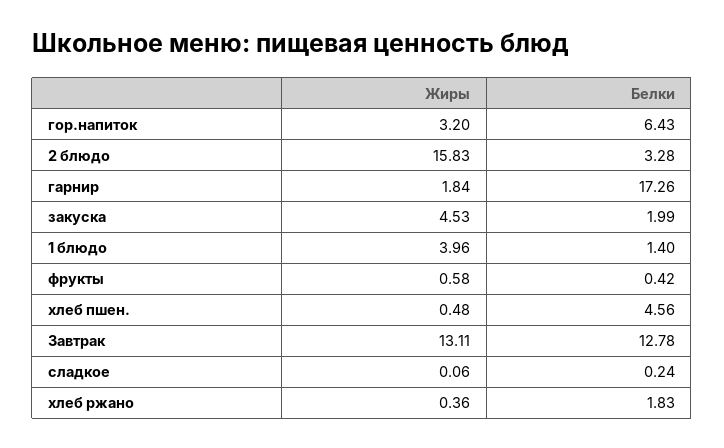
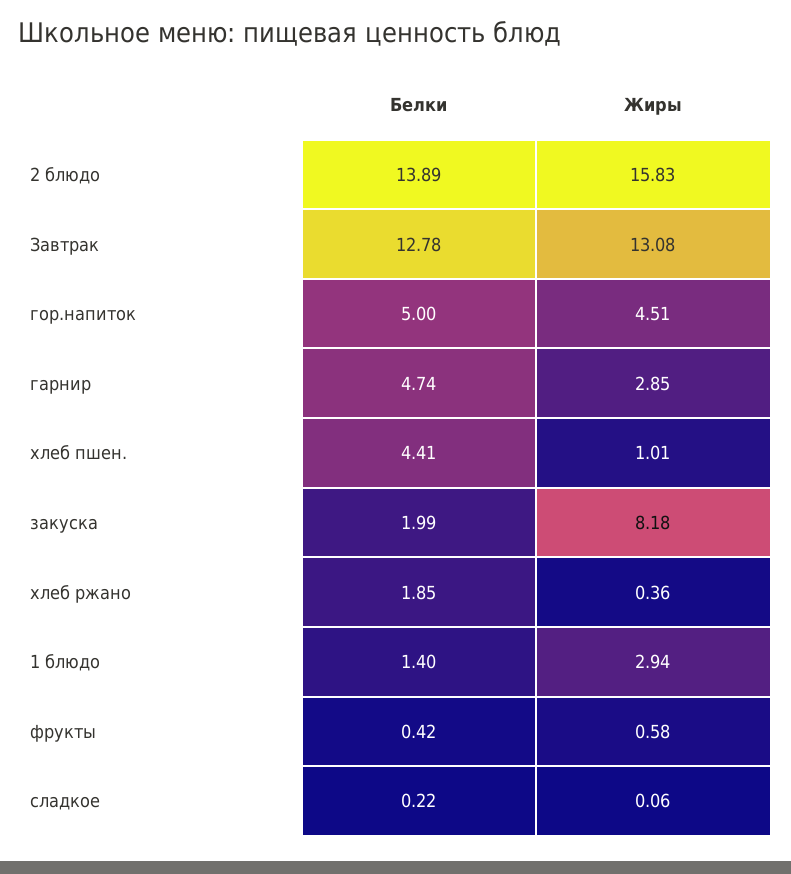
Жиры, гор.напиток: 3.2 -> 4.51
Белки, гор.напиток: 6.43 -> 5
Белки, 2 блюдо: 3.28 -> 13.89
Жиры, гарнир: 1.84 -> 2.85
Белки, гарнир: 17.26 -> 4.74
Жиры, закуска: 4.53 -> 8.18
Жиры, 1 блюдо: 3.96 -> 2.94
Жиры, хлеб пшен.: 0.48 -> 1.01
Белки, хлеб пшен.: 4.56 -> 4.41
Жиры, Завтрак: 13.11 -> 13.08
Белки, сладкое: 0.24 -> 0.22
Белки, хлеб ржано: 1.83 -> 1.85

